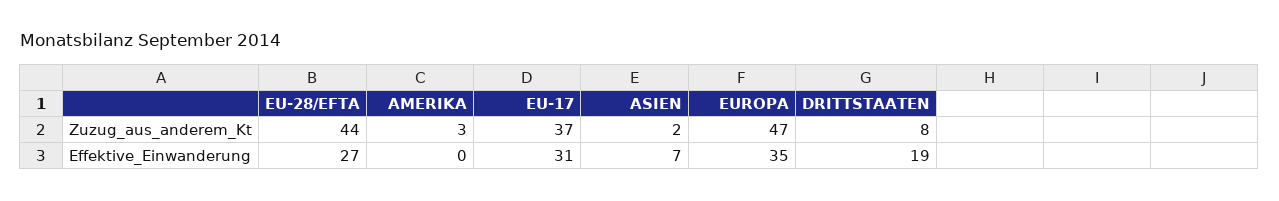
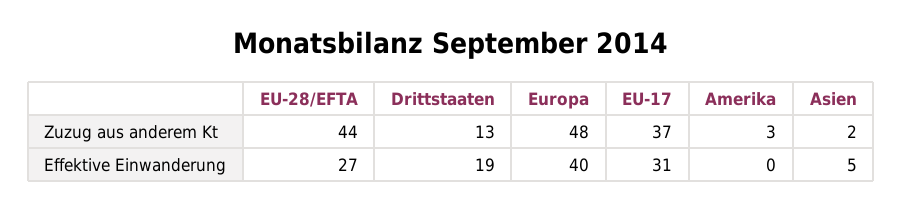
EUROPA, Zuzug_aus_anderem_Kt: 47 -> 48
DRITTSTAATEN, Zuzug_aus_anderem_Kt: 8 -> 13
ASIEN, Effektive_Einwanderung: 7 -> 5
EUROPA, Effektive_Einwanderung: 35 -> 40

